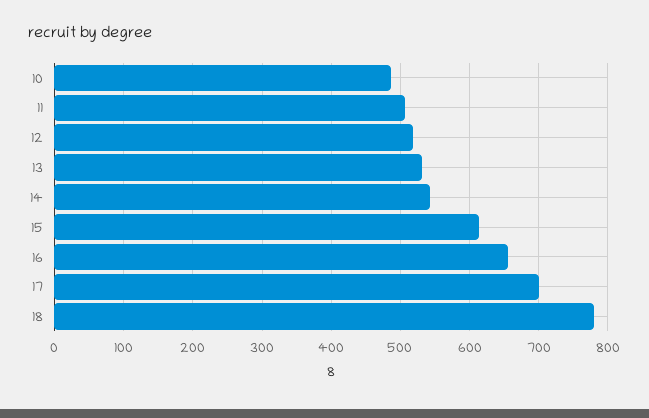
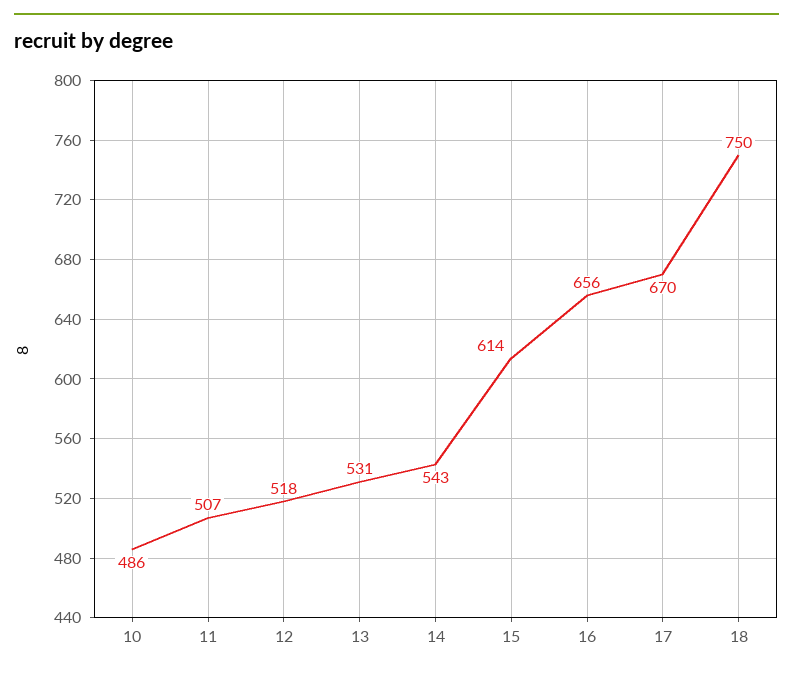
17: 700 -> 670
18: 780 -> 750

